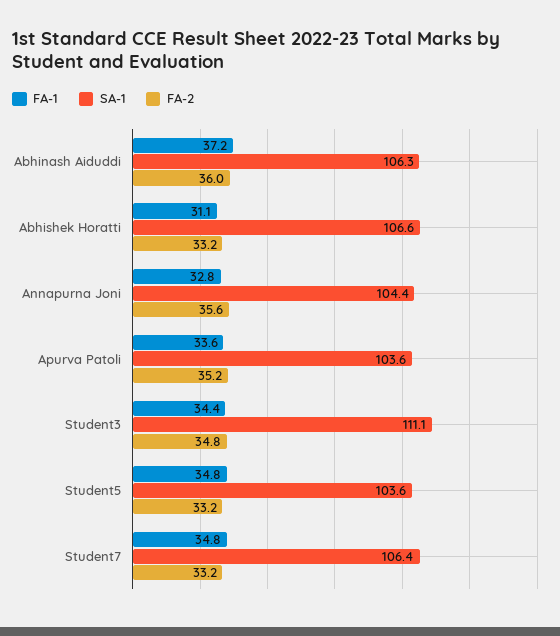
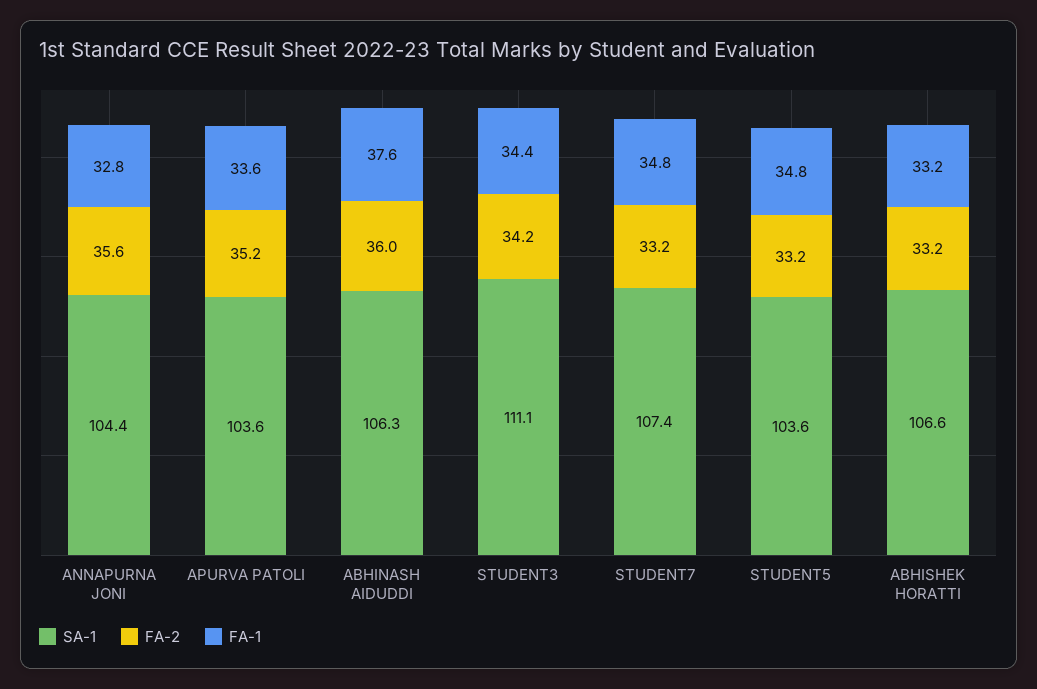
FA-1, Abhinash Aiduddi: 37.2 -> 37.6
FA-1, Abhishek Horatti: 31.1 -> 33.2
FA-2, Student3: 34.8 -> 34.2
SA-1, Student7: 106.4 -> 107.4

